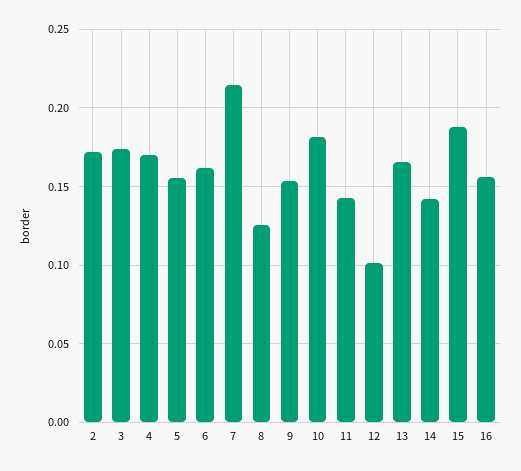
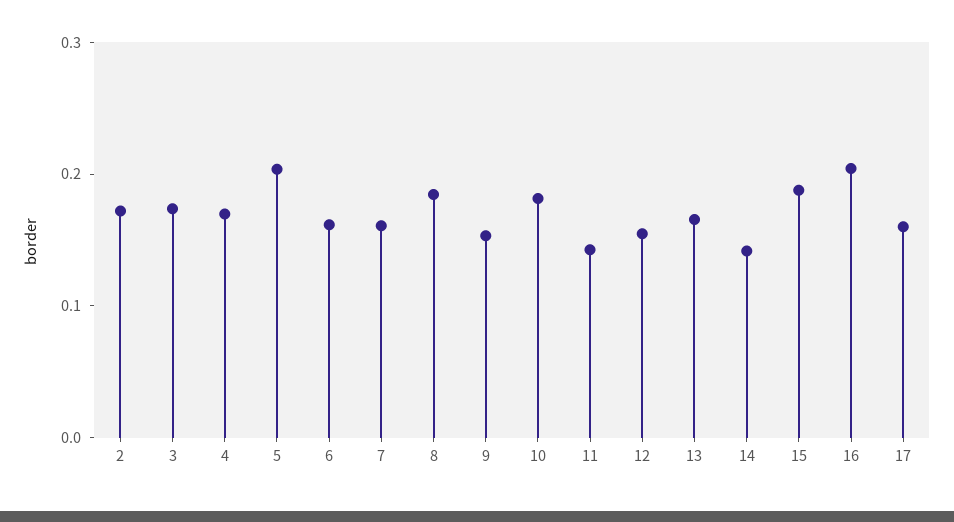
5: 0.155 -> 0.2
7: 0.215 -> 0.16
8: 0.125 -> 0.18
12: 0.1 -> 0.16
16: 0.155 -> 0.2
17: none -> 0.16

